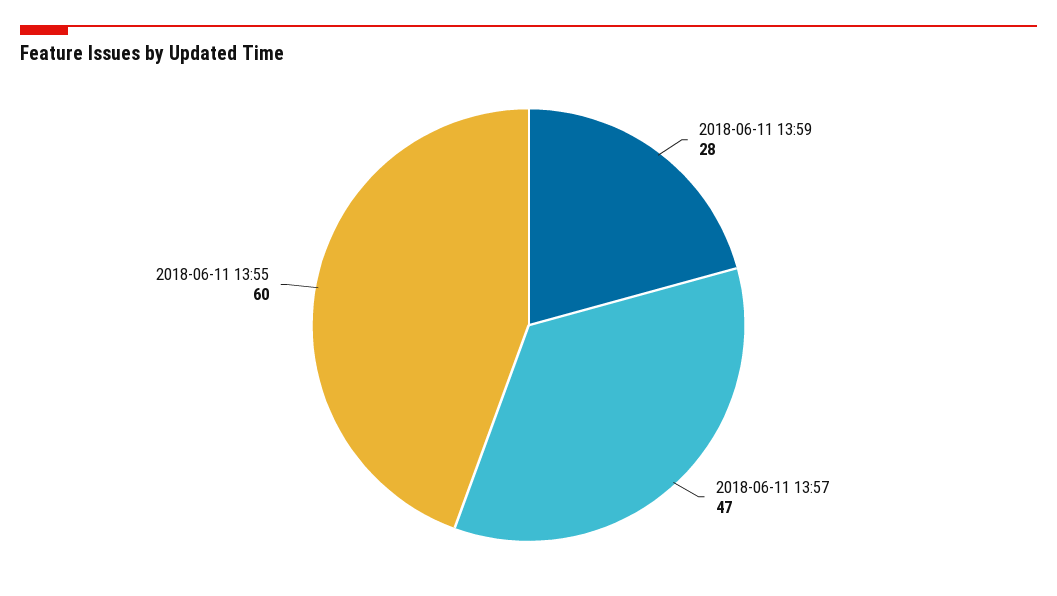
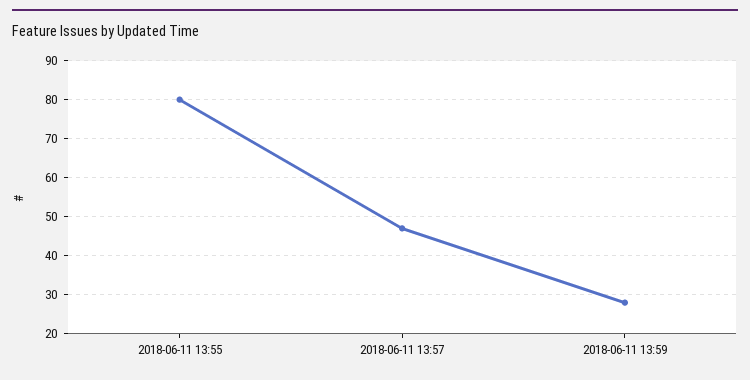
2018-06-11 13:55: 60 -> 80

